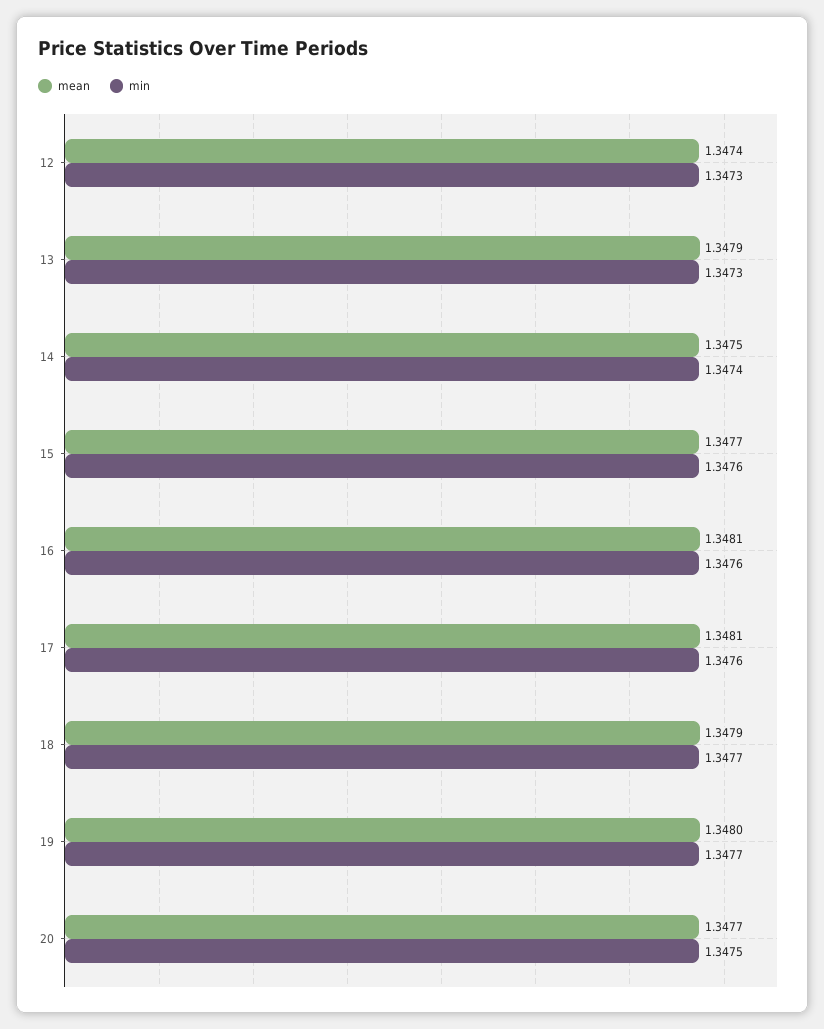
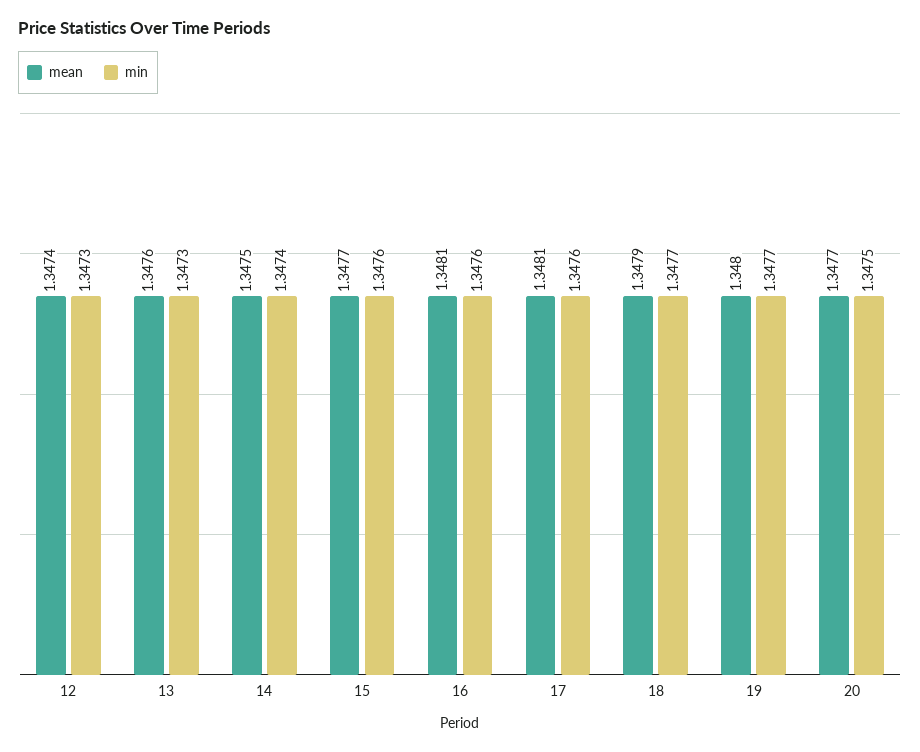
mean, 13: 1.3479 -> 1.3476

